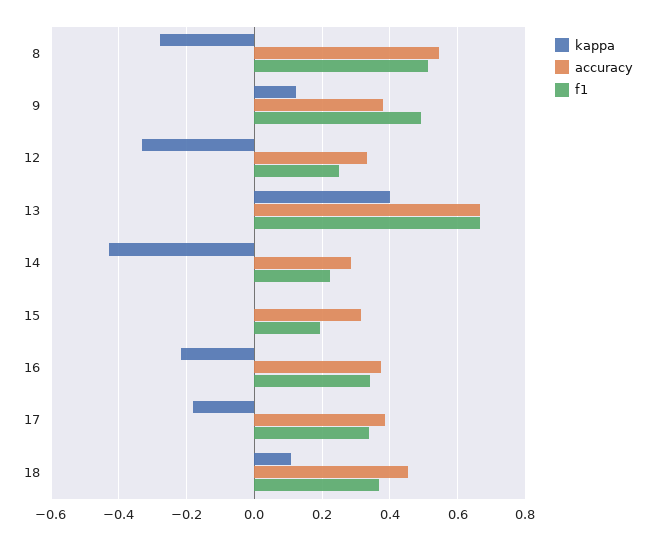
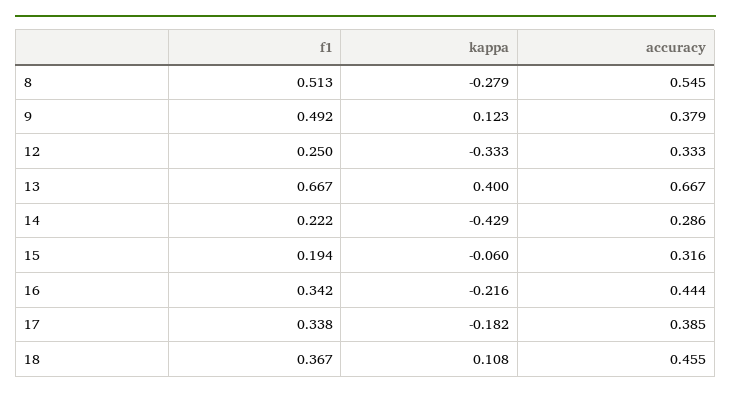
kappa, 15: 0 -> -0.06
accuracy, 16: 0.38 -> 0.444

